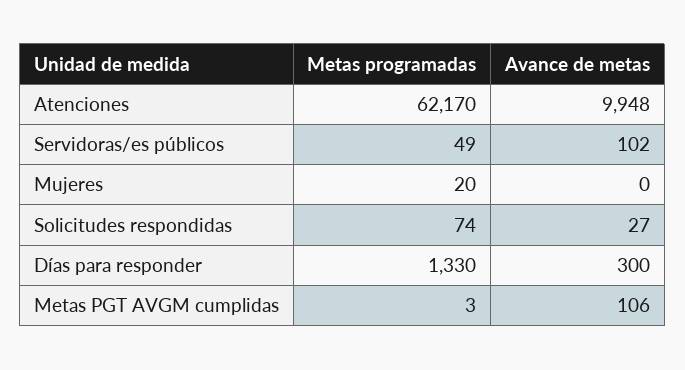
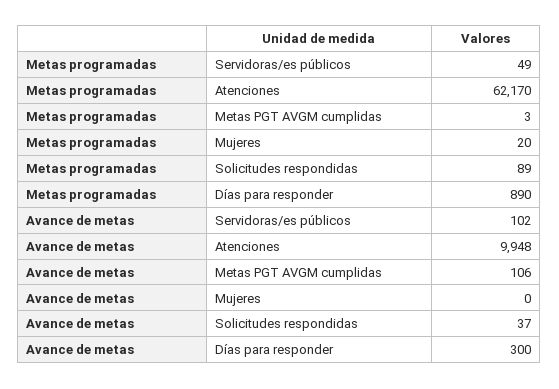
Metas programadas, Solicitudes respondidas: 74 -> 89
Avance de metas, Solicitudes respondidas: 27 -> 37
Metas programadas, Días para responder: 1330 -> 890

